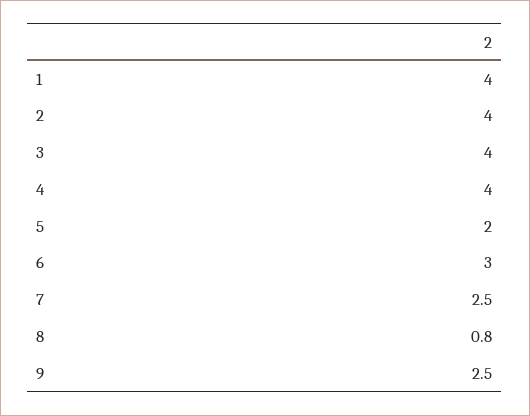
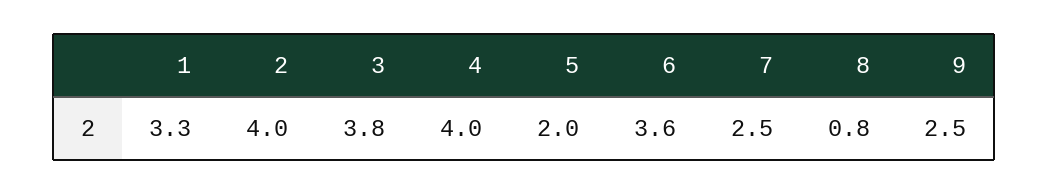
1: 4 -> 3.3
3: 4 -> 3.8
6: 3 -> 3.6

